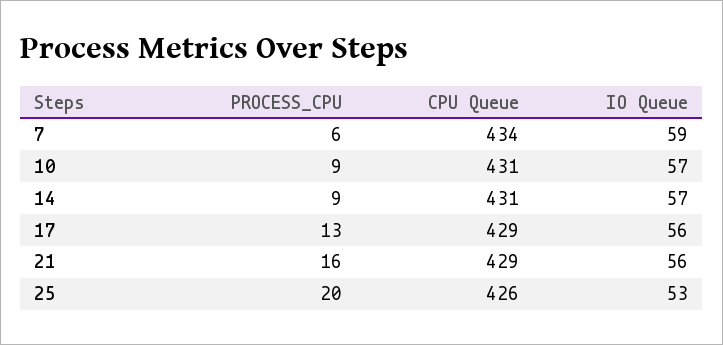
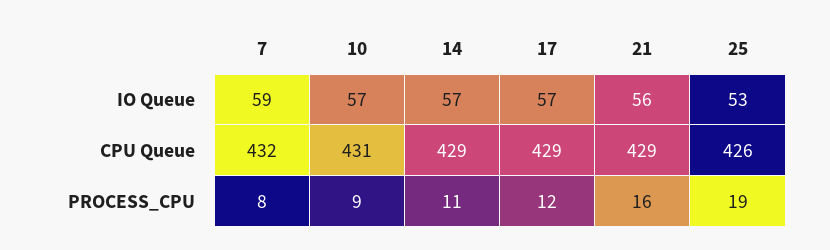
PROCESS_CPU, 7: 6 -> 8
CPU Queue, 7: 434 -> 432
PROCESS_CPU, 14: 9 -> 11
CPU Queue, 14: 431 -> 429
PROCESS_CPU, 17: 13 -> 12
IO Queue, 17: 56 -> 57
PROCESS_CPU, 25: 20 -> 19

